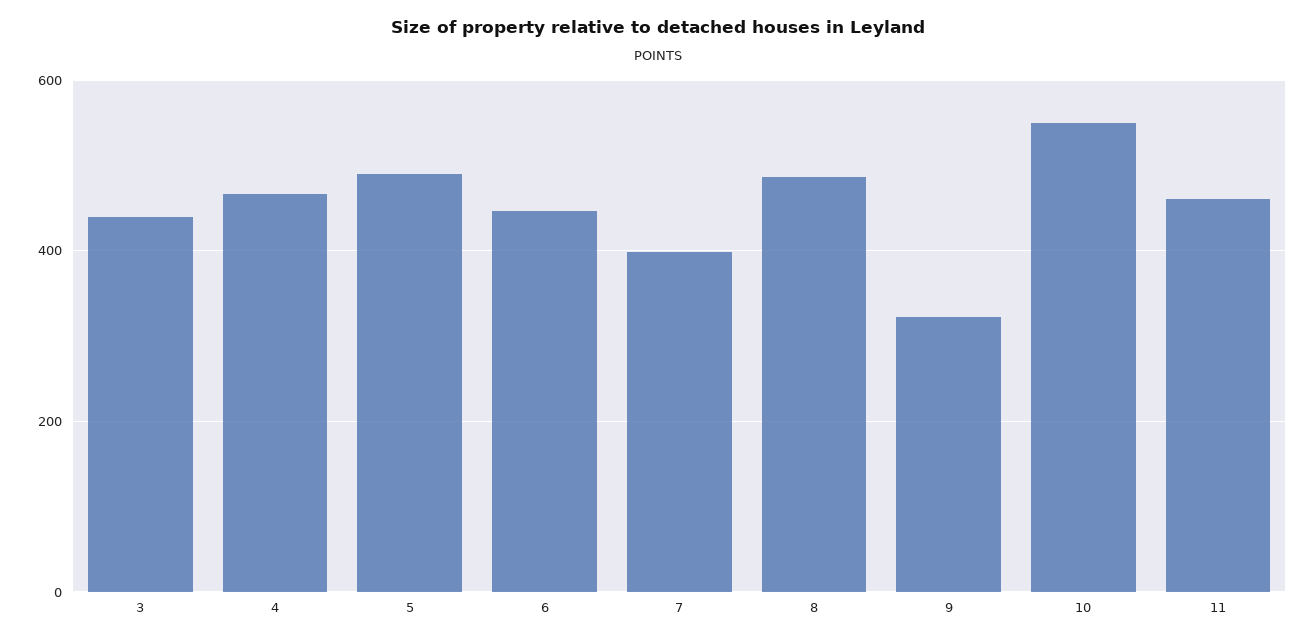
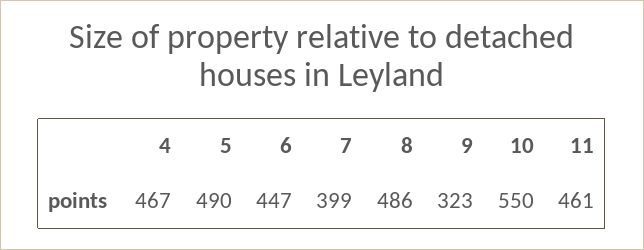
3: 440 -> none

